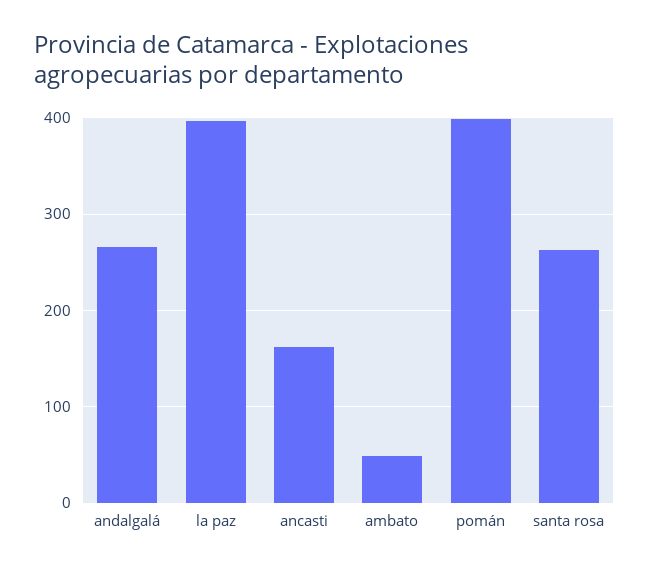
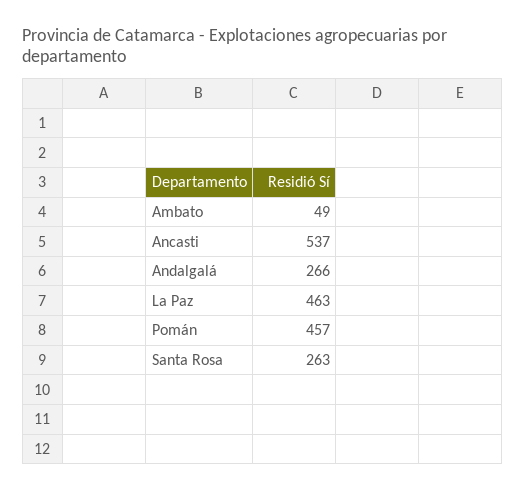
la paz: 400 -> 463
ancasti: 160 -> 537
pomán: 400 -> 457

